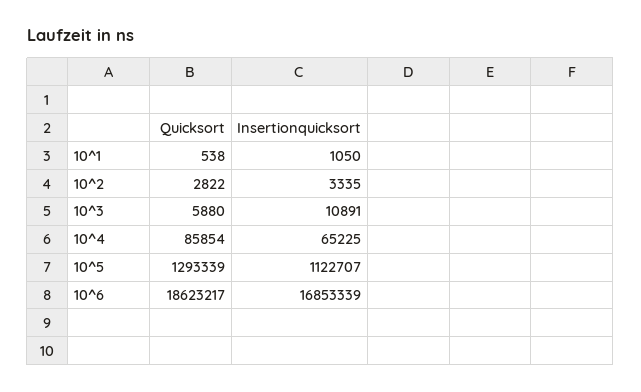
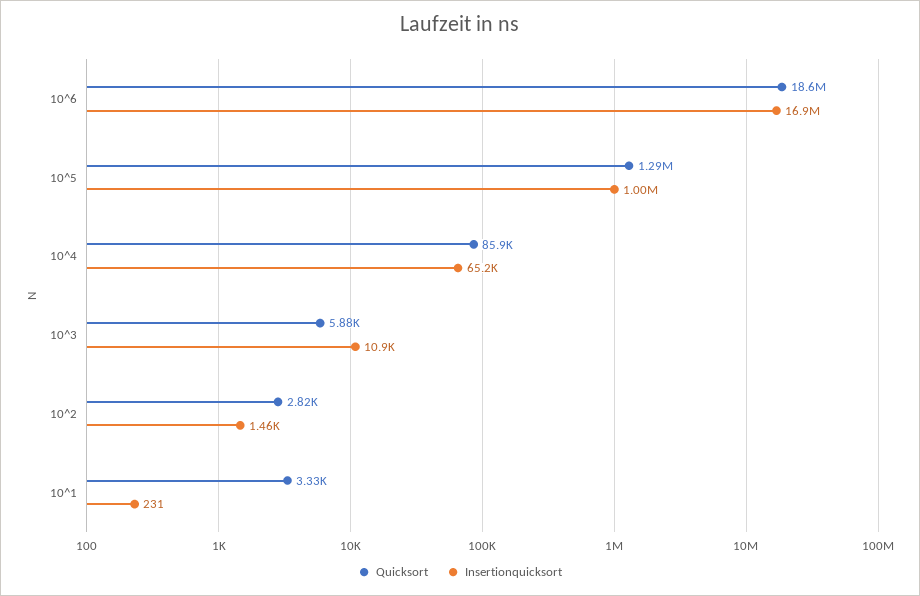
Quicksort, 10^1: 538 -> 3330
Insertionquicksort, 10^1: 1050 -> 231
Insertionquicksort, 10^2: 3335 -> 1460
Insertionquicksort, 10^5: 1122707 -> 1000000

